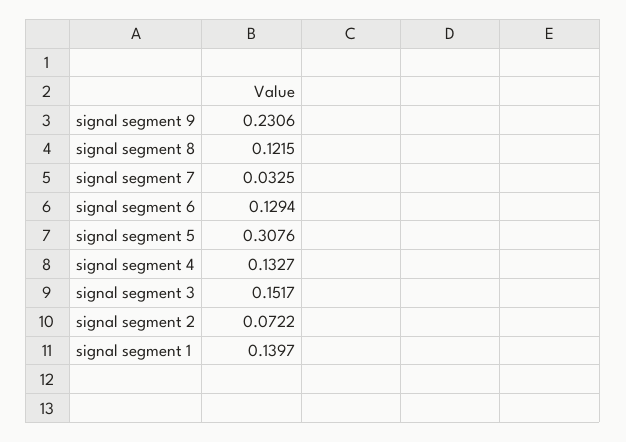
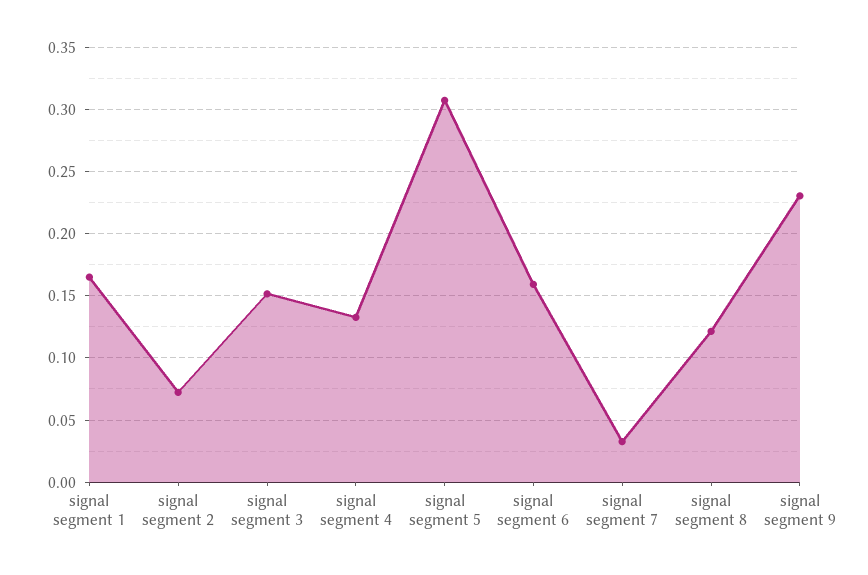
signal segment 6: 0.1294 -> 0.16
signal segment 1: 0.1397 -> 0.165

